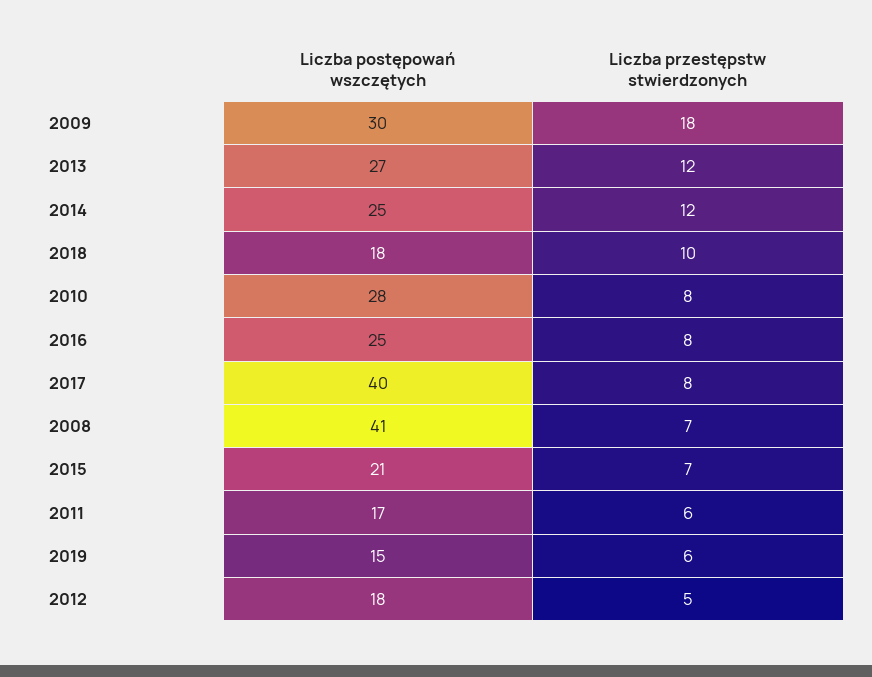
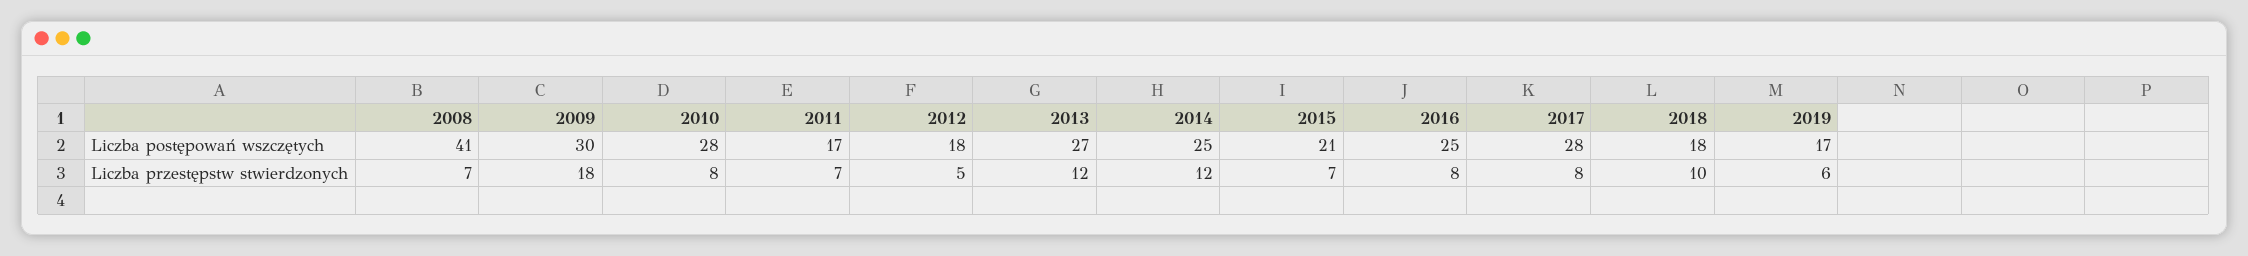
Liczba postępowań wszczętych, 2017: 40 -> 28
Liczba przestępstw stwierdzonych, 2011: 6 -> 7
Liczba postępowań wszczętych, 2019: 15 -> 17

